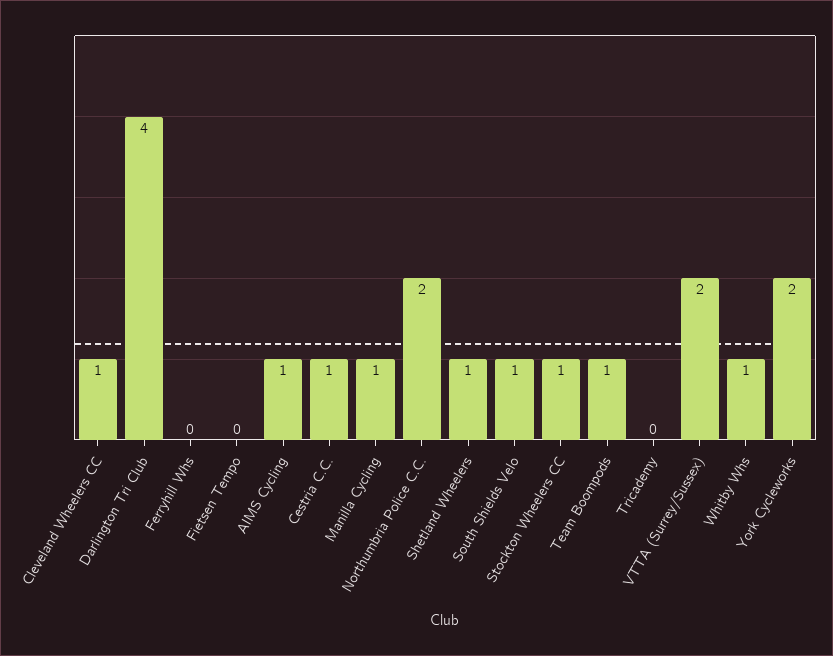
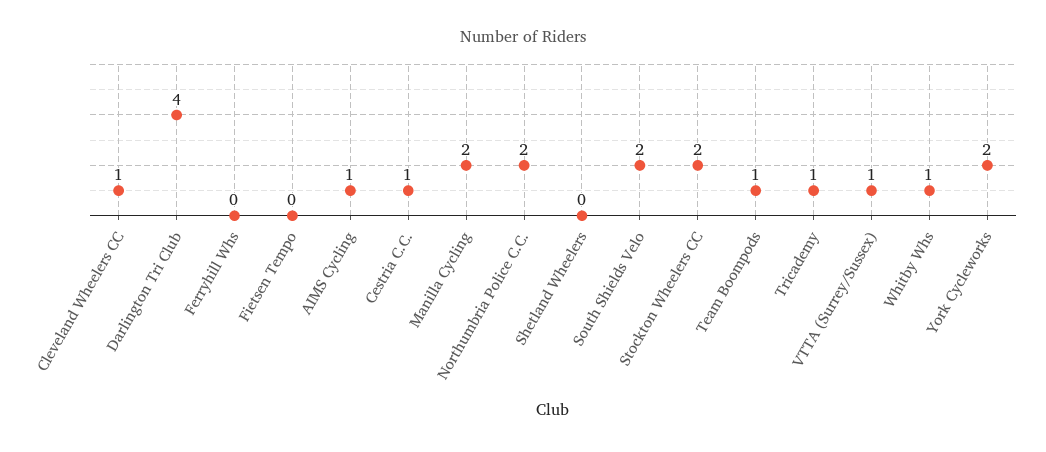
Manilla Cycling: 1 -> 2
Shetland Wheelers: 1 -> 0
South Shields Velo: 1 -> 2
Stockton Wheelers CC: 1 -> 2
Tricademy: 0 -> 1
VTTA (Surrey/Sussex): 2 -> 1

